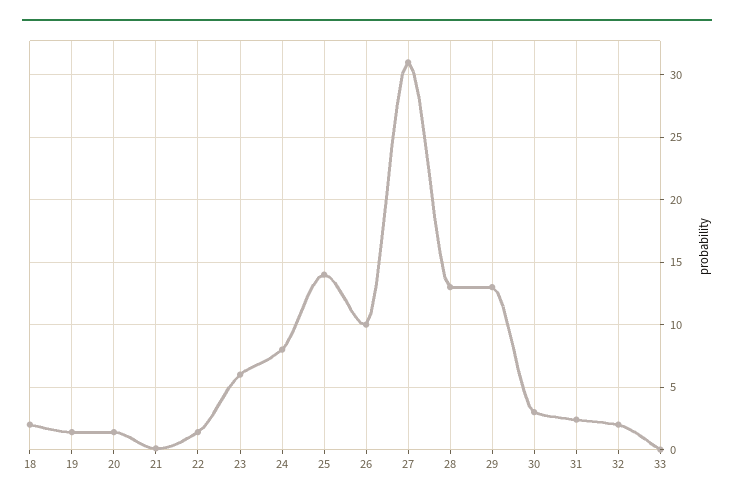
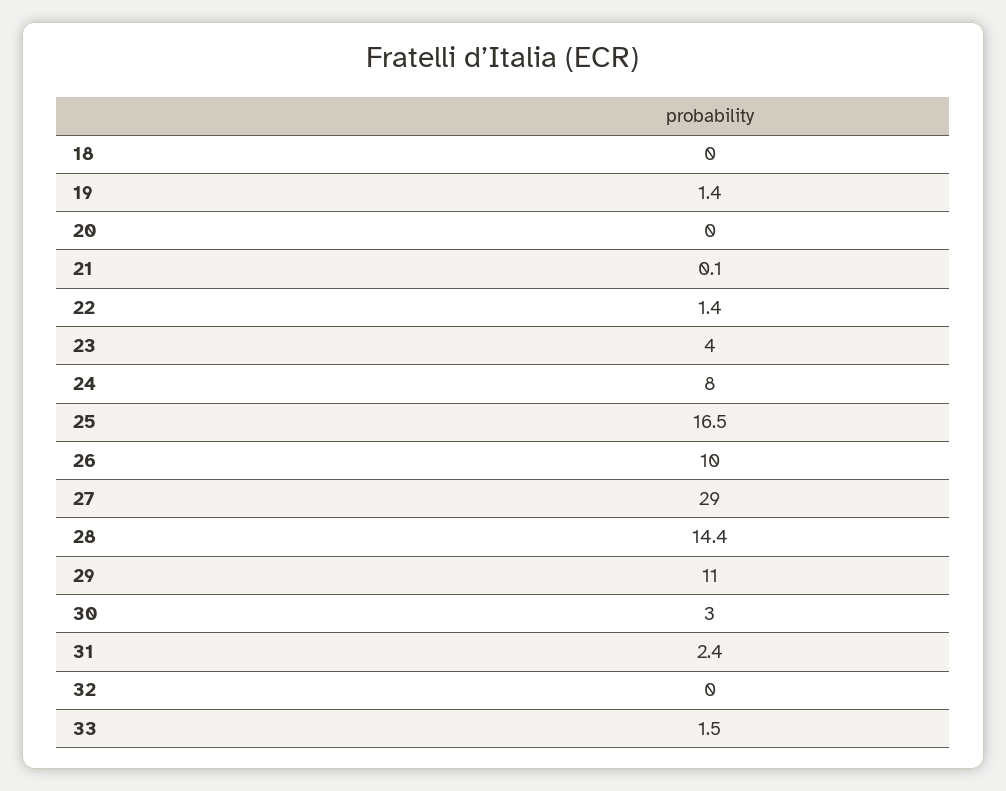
18: 2 -> 0
20: 1.5 -> 0
23: 6 -> 4
25: 14 -> 16.5
27: 31 -> 29
28: 13 -> 14.4
29: 13 -> 11
32: 2 -> 0
33: 0 -> 1.5

